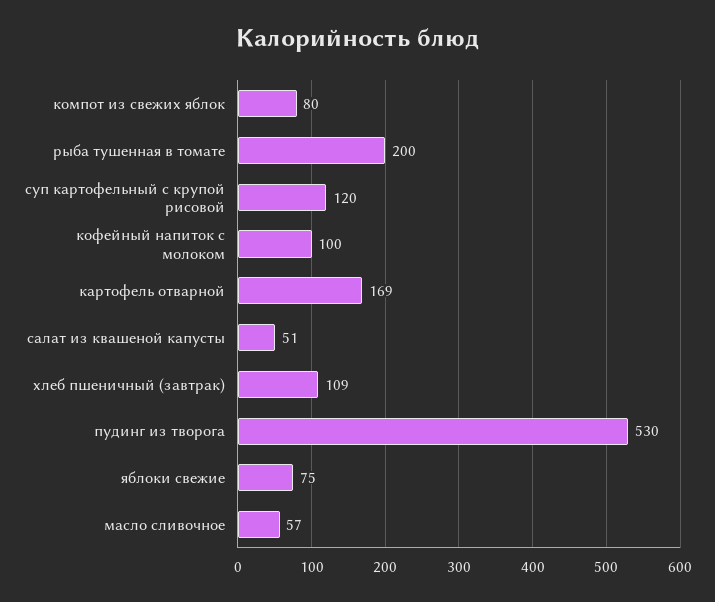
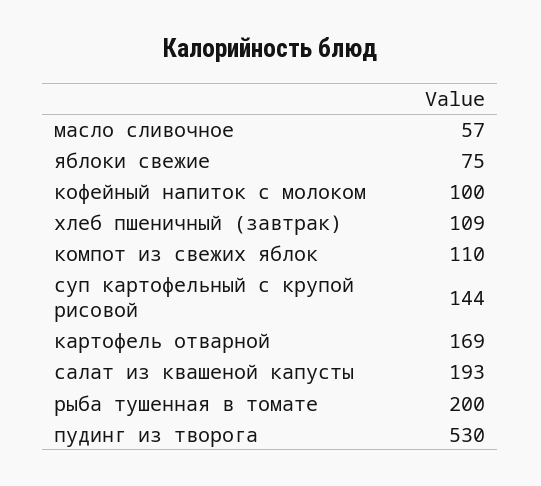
компот из свежих яблок: 80 -> 110
суп картофельный с крупой рисовой: 120 -> 144
салат из квашеной капусты: 51 -> 193

